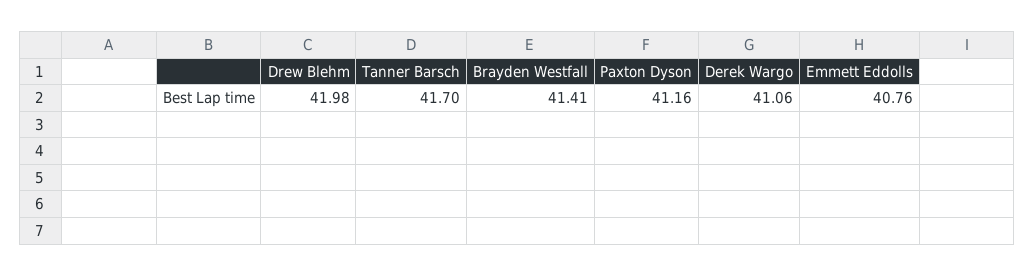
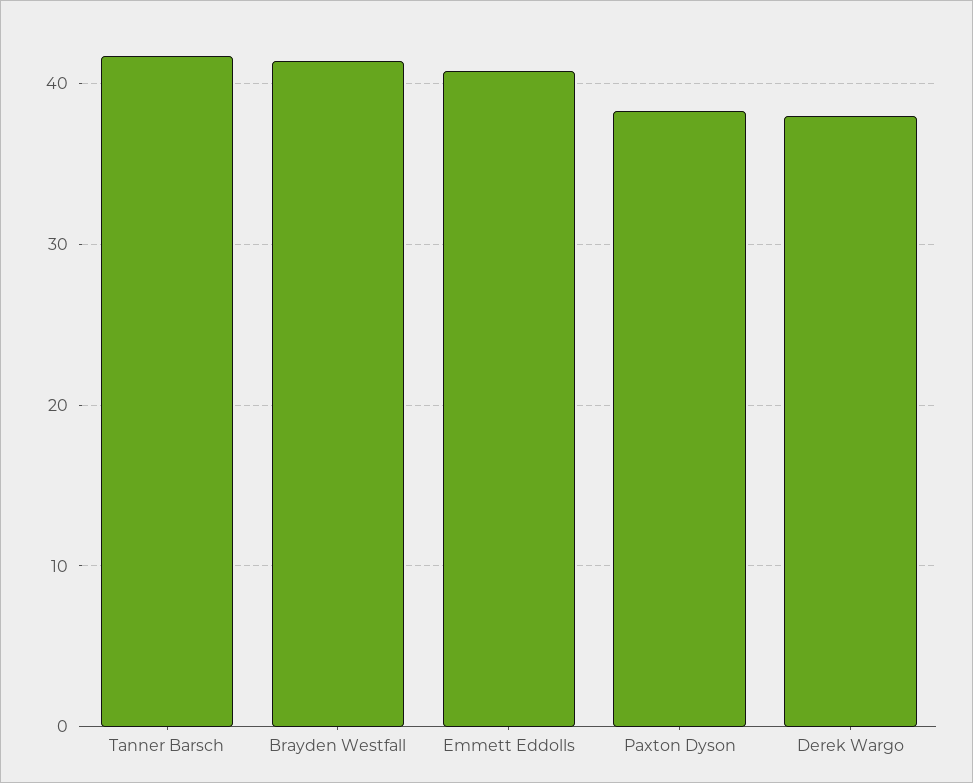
Drew Blehm: 41.98 -> none
Paxton Dyson: 41.16 -> 38
Derek Wargo: 41.06 -> 38

